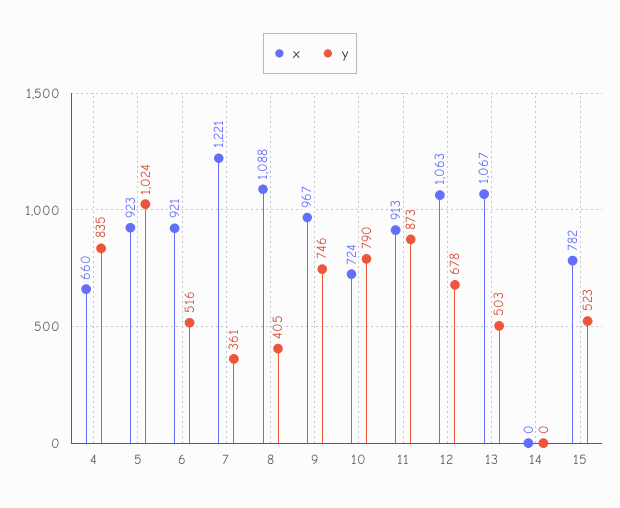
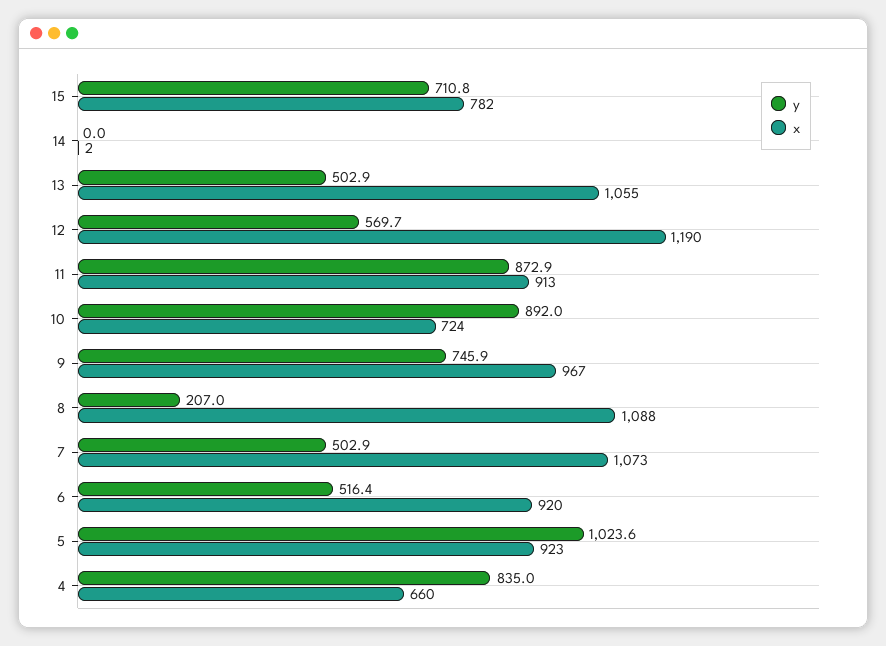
x, 6: 921 -> 920
x, 7: 1221 -> 1073
y, 7: 361 -> 502.9
y, 8: 405 -> 207
y, 10: 790 -> 892
x, 12: 1063 -> 1190
y, 12: 678 -> 569.7
x, 13: 1067 -> 1055
x, 14: 0 -> 2
y, 15: 523 -> 710.8

